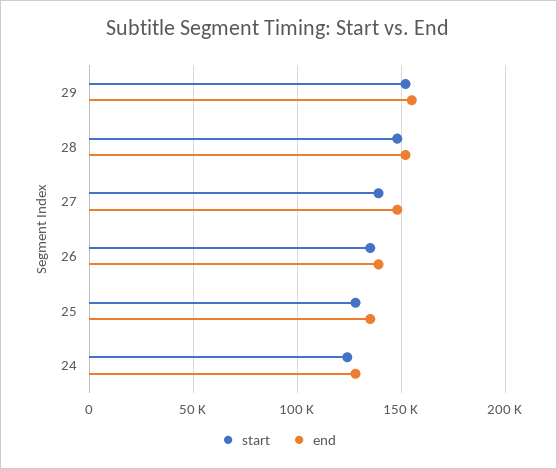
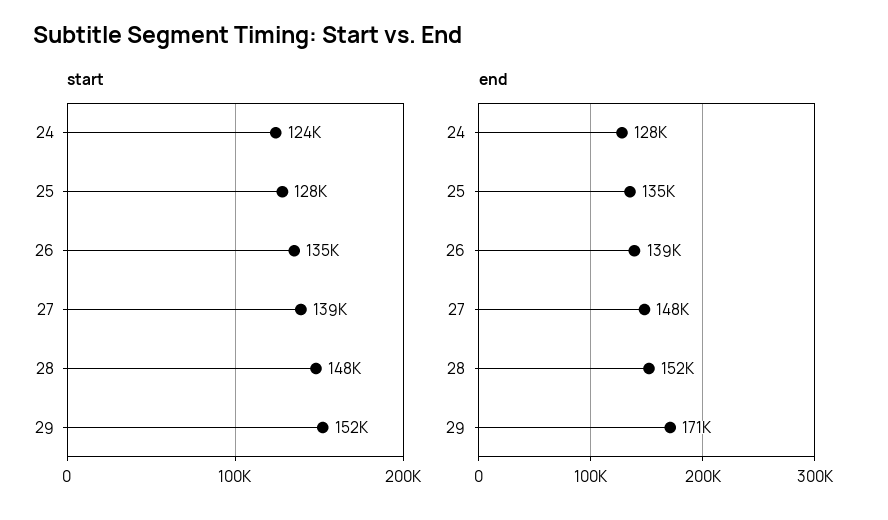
end, 29: 155000 -> 171000

